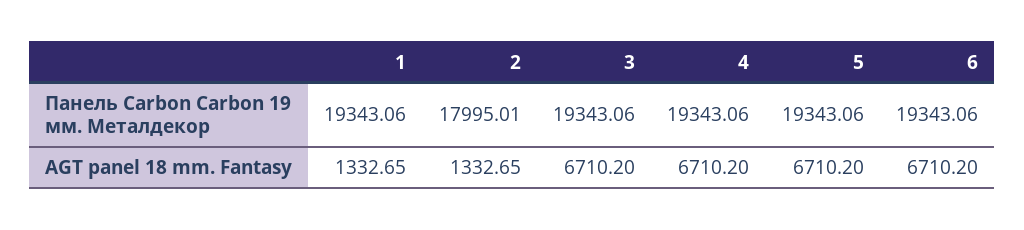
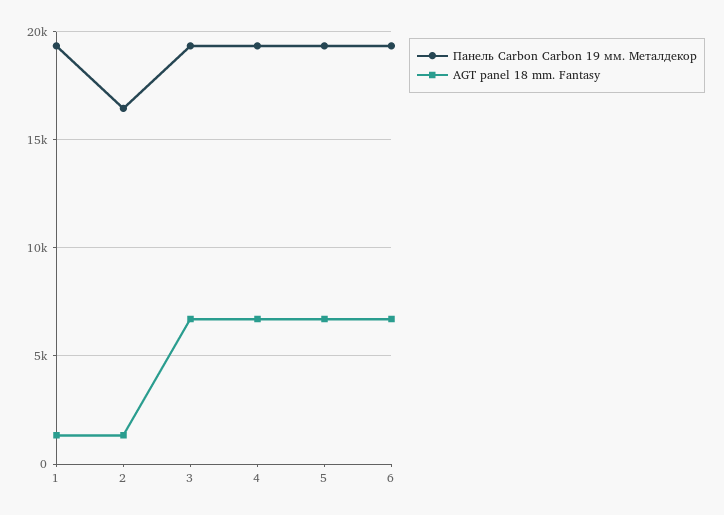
Панель Carbon Carbon 19 мм. Металдекор, 2: 17995.01 -> 16500

